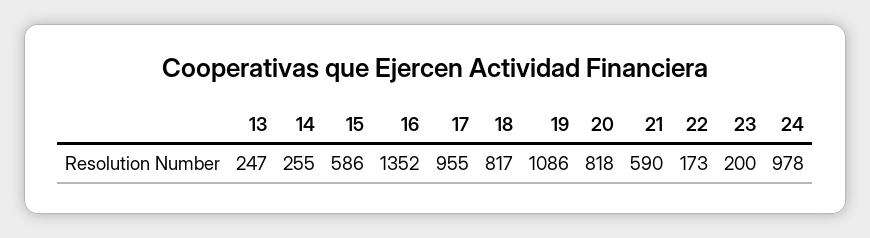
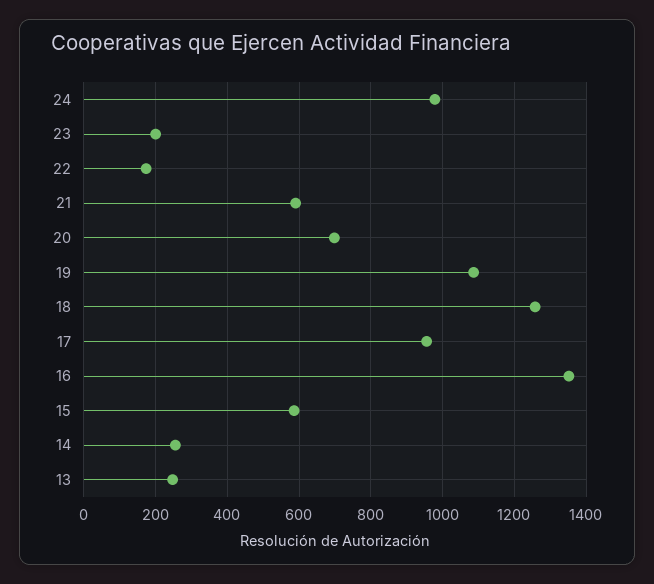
18: 817 -> 1260
20: 818 -> 700

